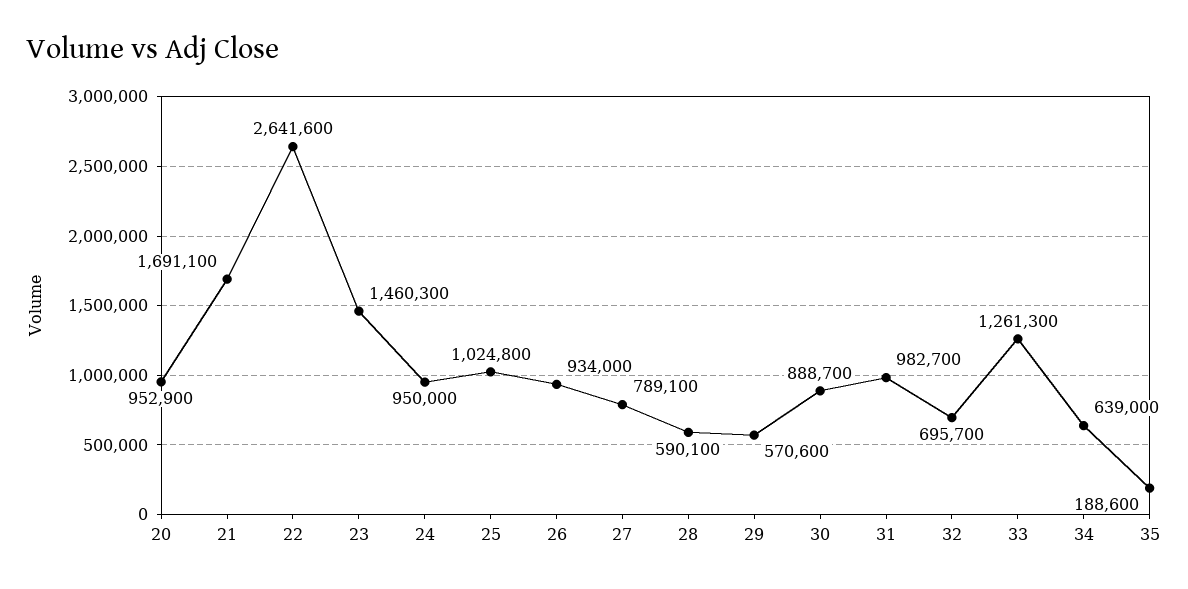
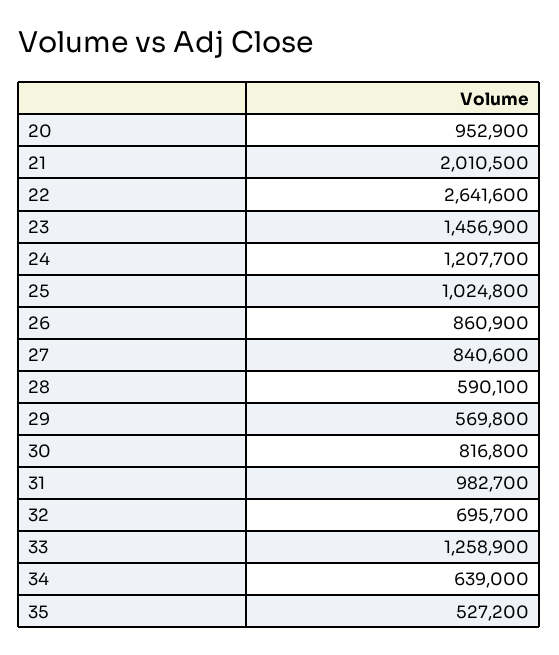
21: 1691100 -> 2010500
23: 1460300 -> 1456900
24: 950000 -> 1207700
26: 934000 -> 860900
27: 789100 -> 840600
29: 570600 -> 569800
30: 888700 -> 816800
33: 1261300 -> 1258900
35: 188600 -> 527200

